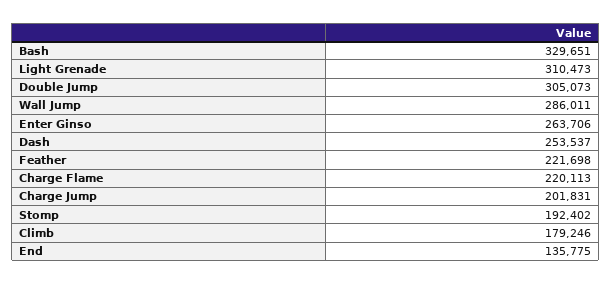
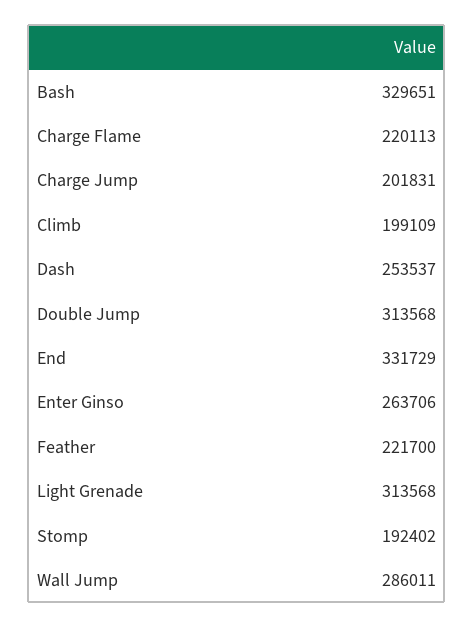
Light Grenade: 310473 -> 313568
Double Jump: 305073 -> 313568
Feather: 221698 -> 221700
Climb: 179246 -> 199109
End: 135775 -> 331729

